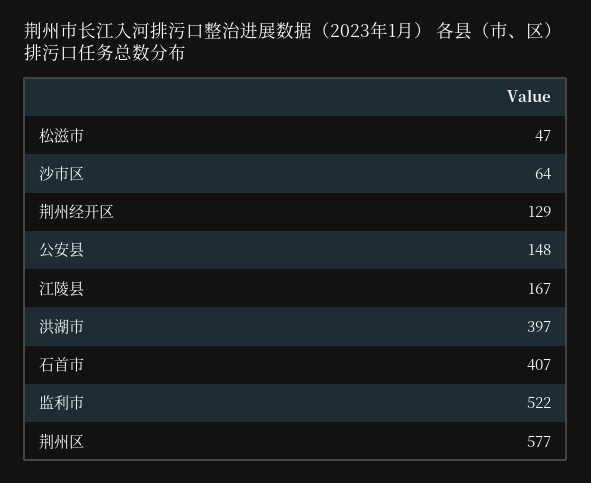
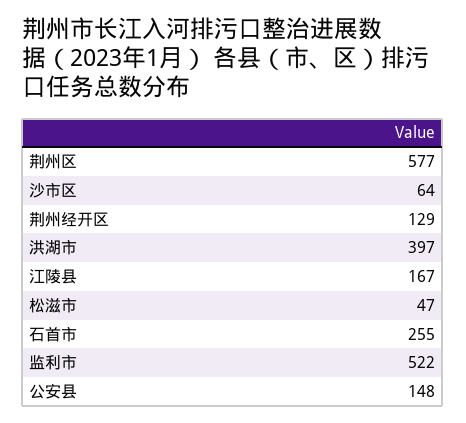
石首市: 407 -> 255

